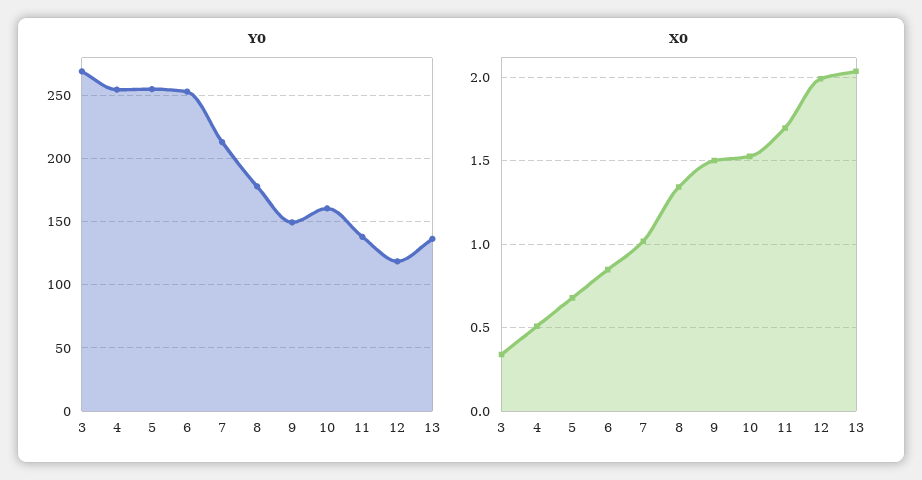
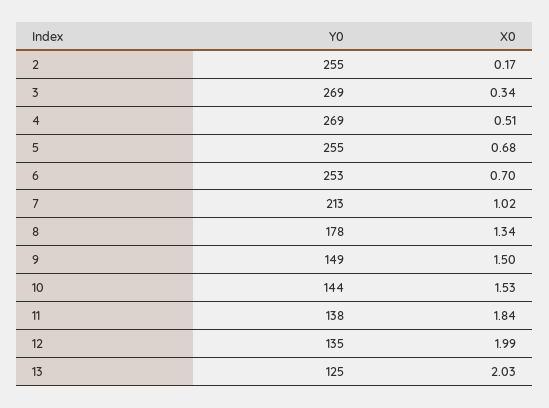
Y0, 4: 255 -> 269
Y0, 10: 160 -> 144
Y0, 12: 120 -> 135
Y0, 13: 135 -> 125
X0, 6: 0.85 -> 0.7
X0, 11: 1.7 -> 1.84
Y0, 2: none -> 255
X0, 2: none -> 0.17

